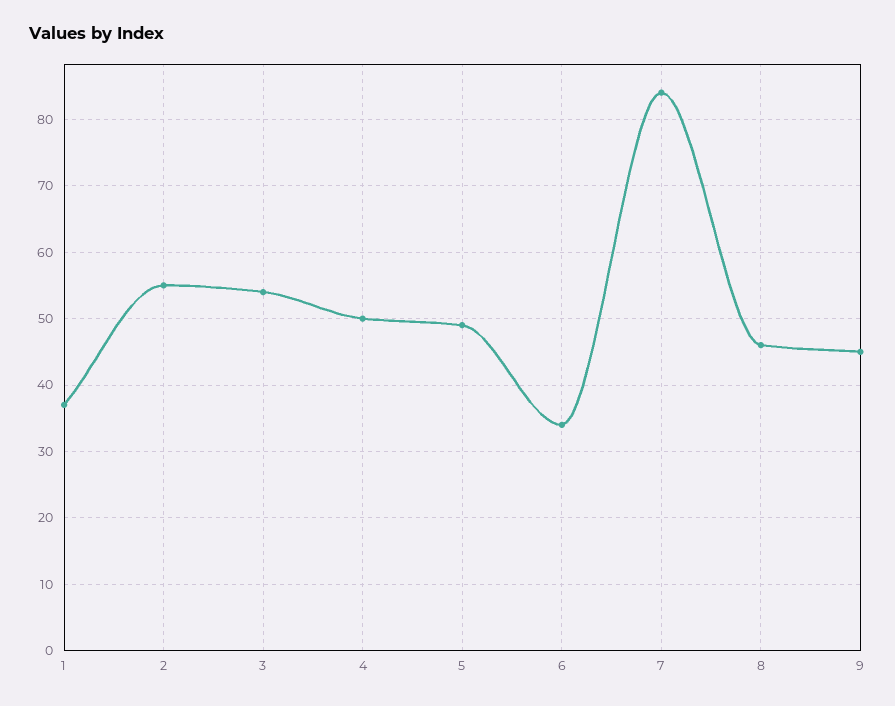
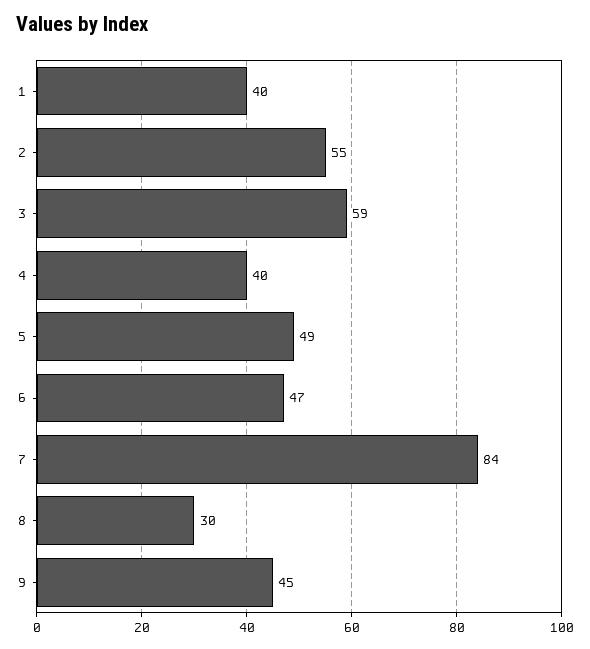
1: 37 -> 40
3: 54 -> 59
4: 50 -> 40
6: 34 -> 47
8: 46 -> 30

